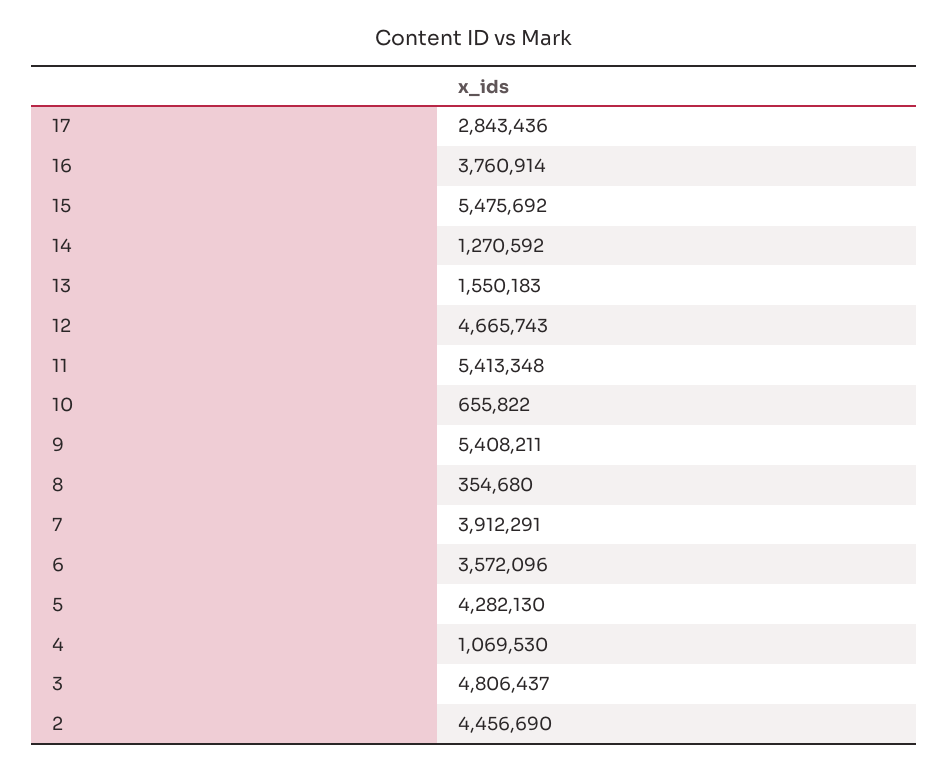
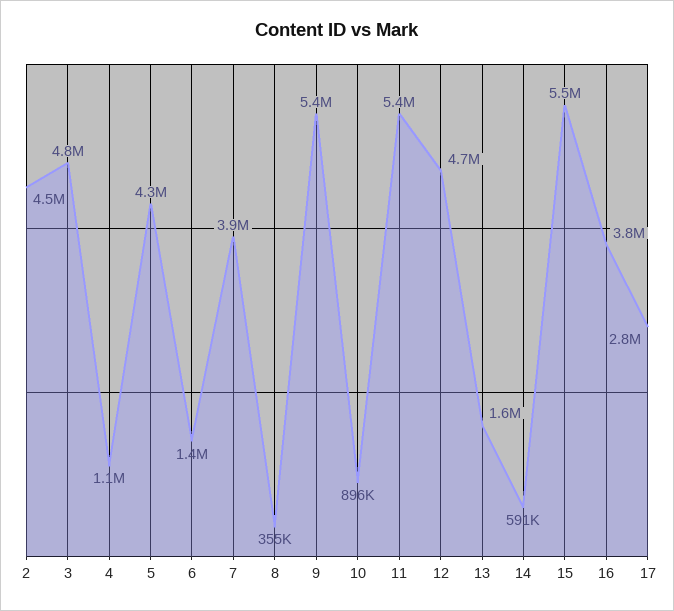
14: 1270592 -> 591000
10: 655822 -> 896000
6: 3572096 -> 1400000

